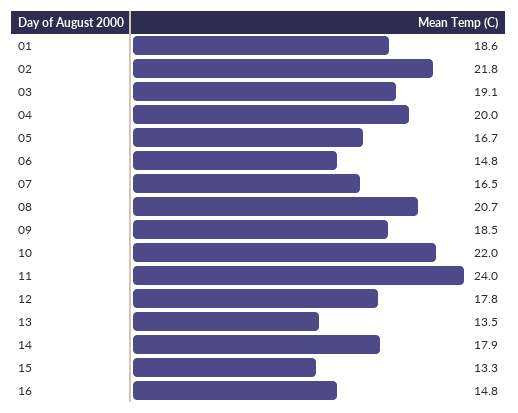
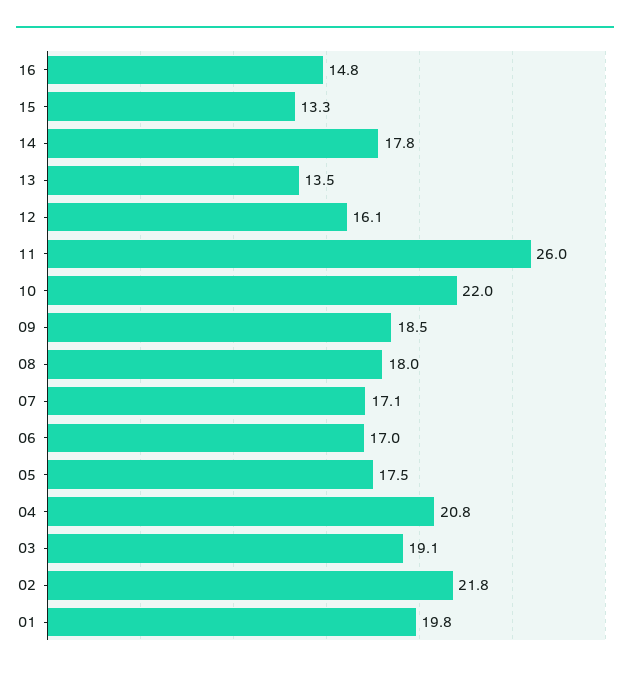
01: 18.6 -> 19.8
04: 20 -> 20.8
05: 16.7 -> 17.5
06: 14.8 -> 17
07: 16.5 -> 17.1
08: 20.7 -> 18
11: 24 -> 26
12: 17.8 -> 16.1
14: 17.9 -> 17.8

